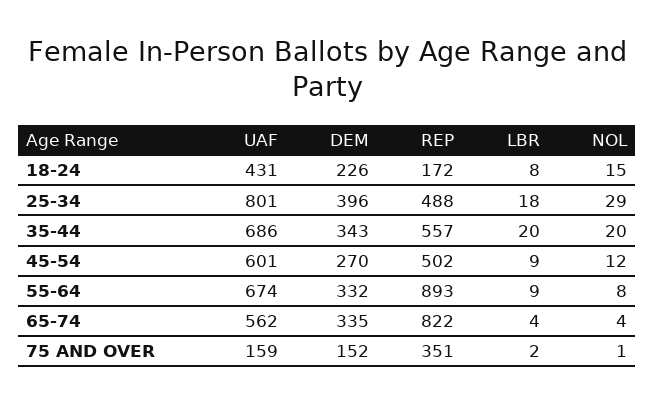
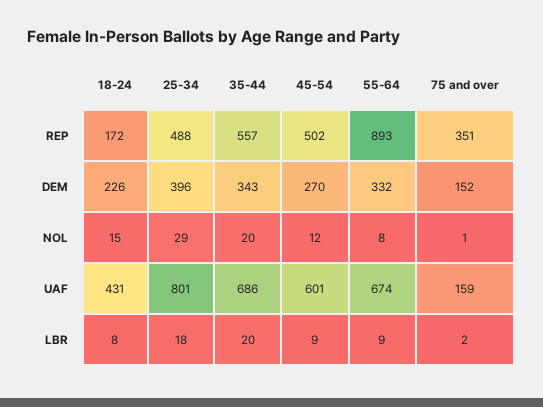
UAF, 65-74: 562 -> none
DEM, 65-74: 335 -> none
REP, 65-74: 822 -> none
LBR, 65-74: 4 -> none
NOL, 65-74: 4 -> none

